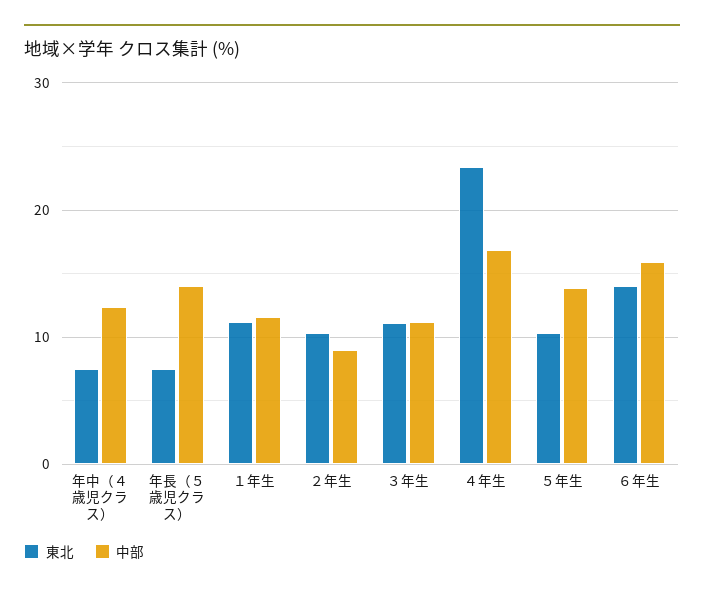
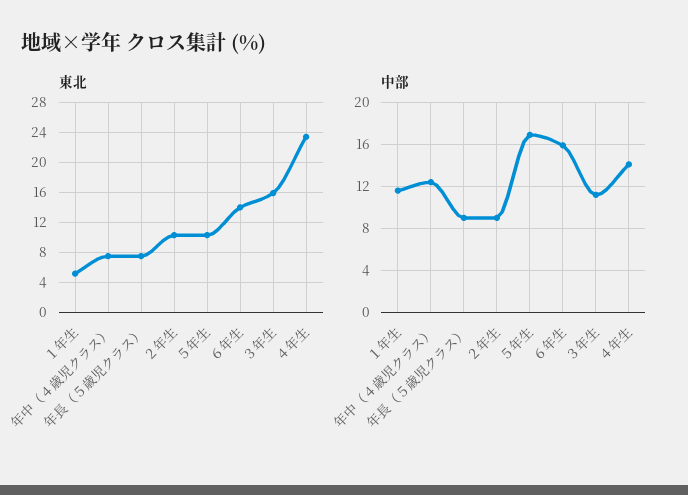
中部, 年長（５歳児クラス）: 14 -> 9
東北, １年生: 11 -> 5
東北, ３年生: 11 -> 16
中部, ４年生: 17 -> 14
中部, ５年生: 14 -> 17

